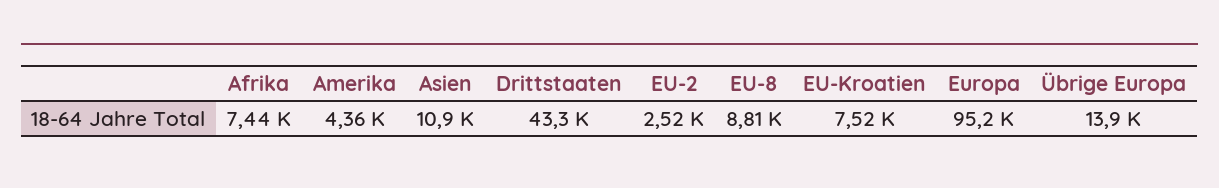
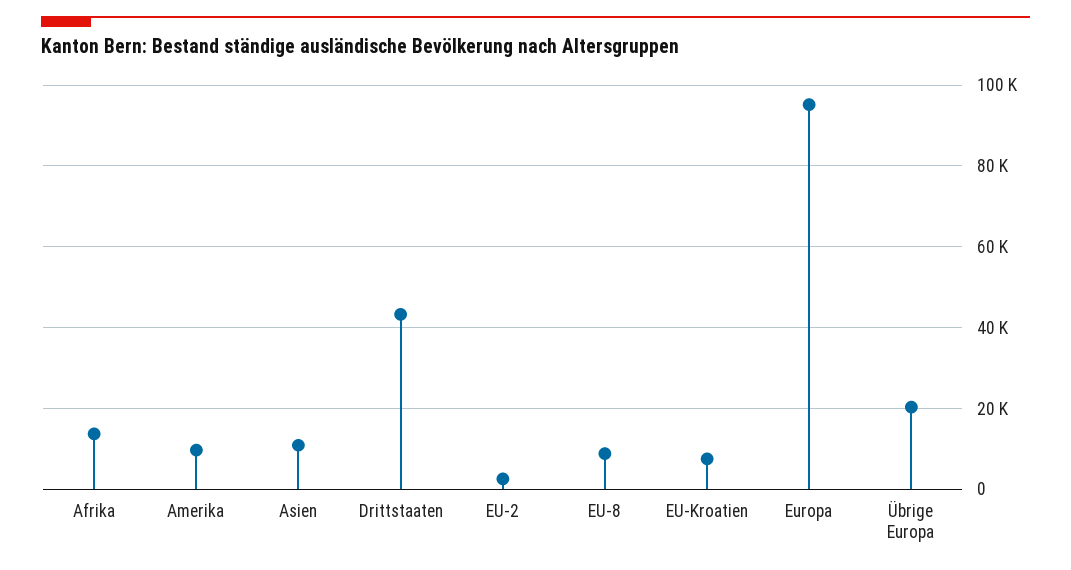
Afrika: 7440 -> 14000
Amerika: 4360 -> 10000
Übrige Europa: 13900 -> 20000

